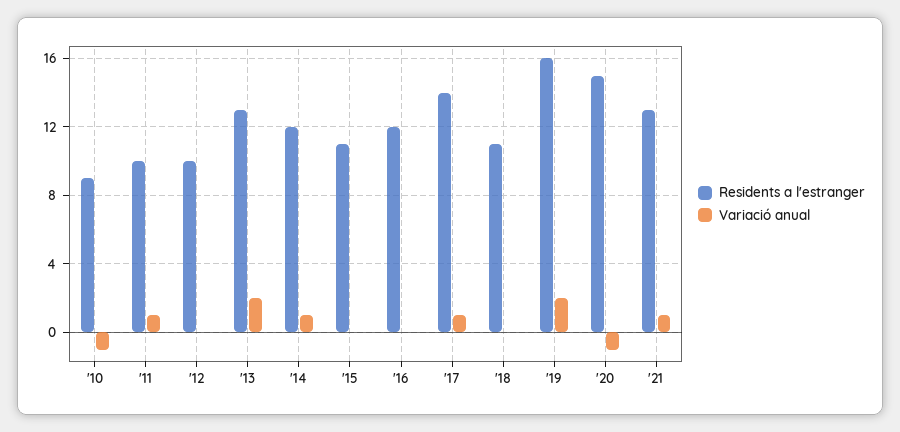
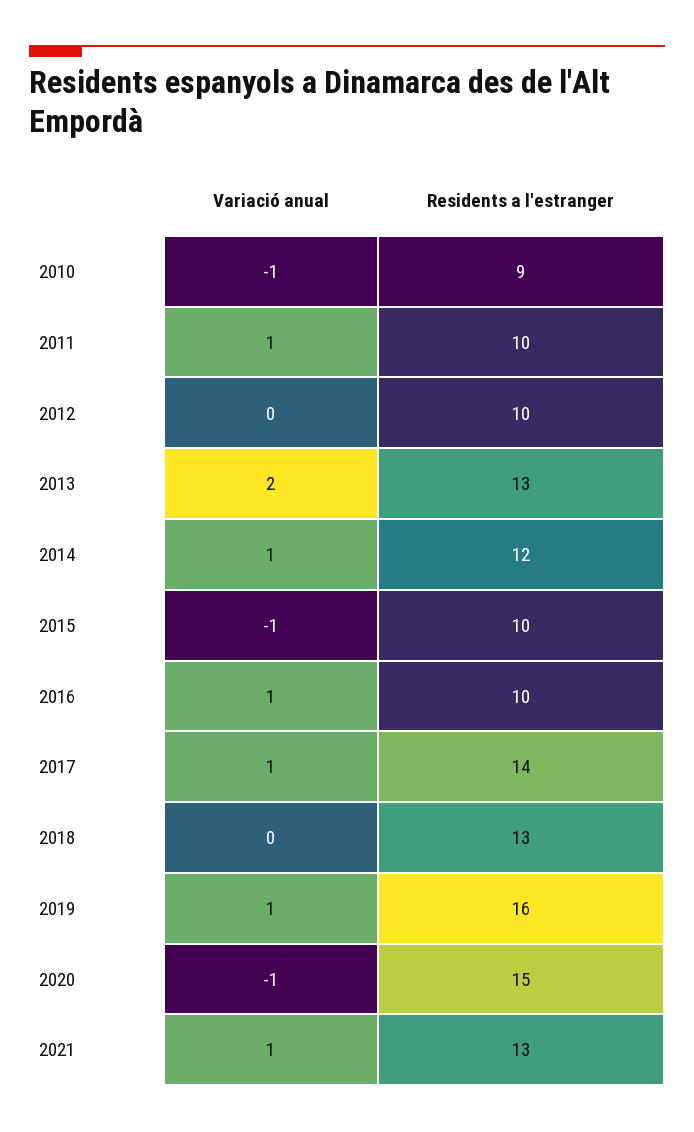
Residents a l'estranger, '15: 11 -> 10
Variació anual, '15: 0 -> -1
Residents a l'estranger, '16: 12 -> 10
Variació anual, '16: 0 -> 1
Residents a l'estranger, '18: 11 -> 13
Variació anual, '19: 2 -> 1

